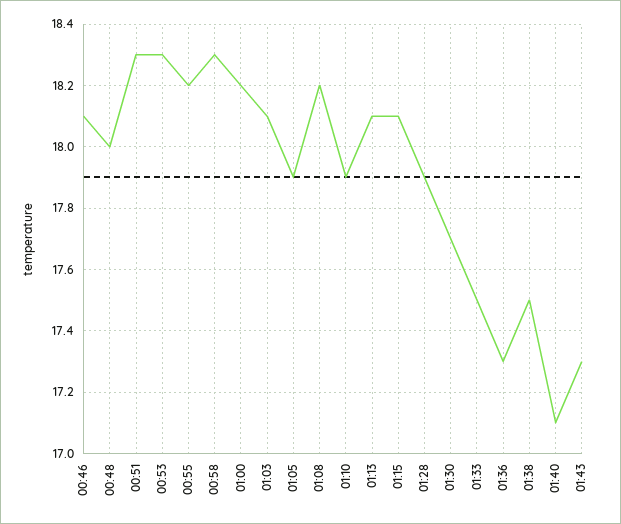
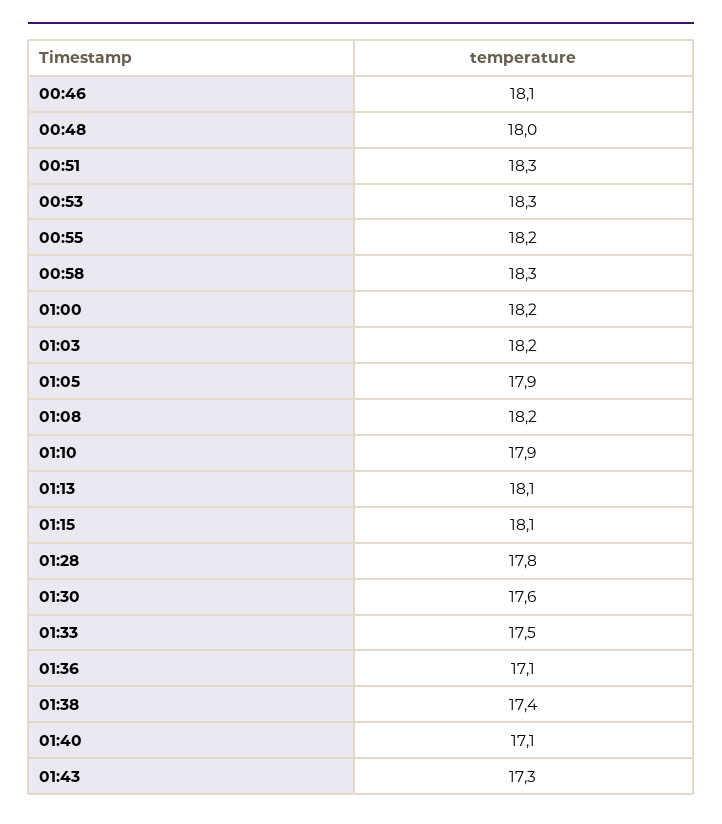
01:03: 18.1 -> 18.2
01:28: 17.9 -> 17.8
01:30: 17.7 -> 17.6
01:36: 17.3 -> 17.1
01:38: 17.5 -> 17.4

